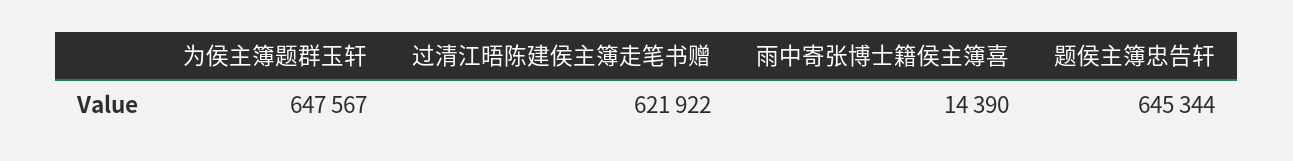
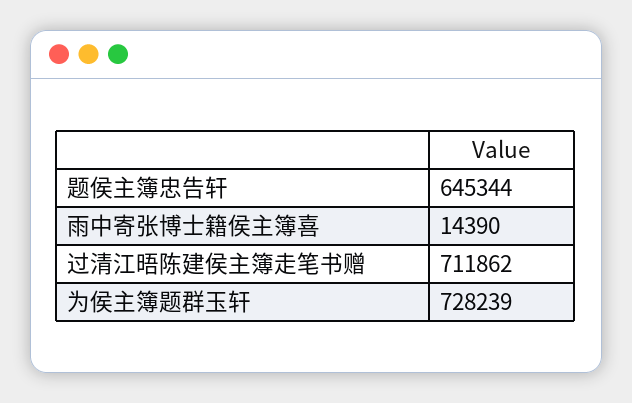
为侯主簿题群玉轩: 647567 -> 728239
过清江晤陈建侯主簿走笔书赠: 621922 -> 711862

